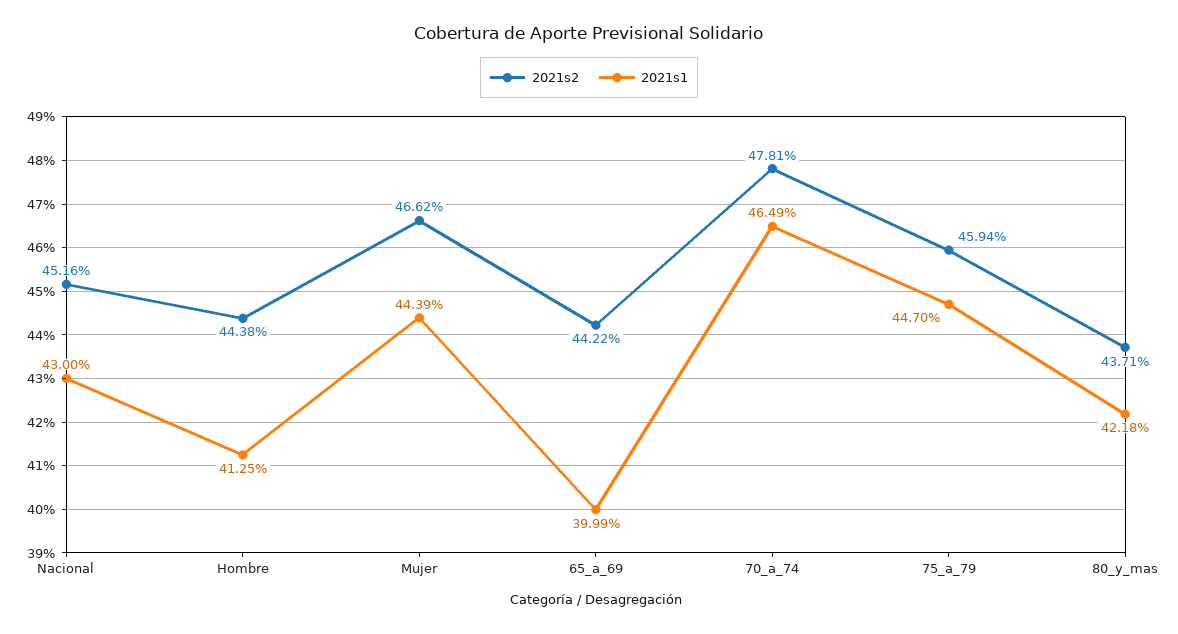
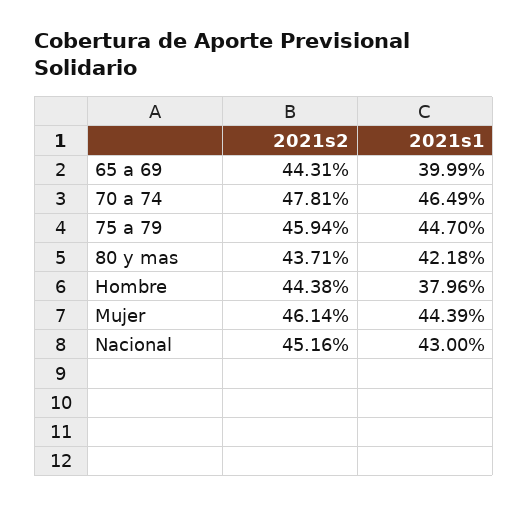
2021s1, Hombre: 41.25 -> 37.96
2021s2, Mujer: 46.62 -> 46.14
2021s2, 65_a_69: 44.22 -> 44.31

